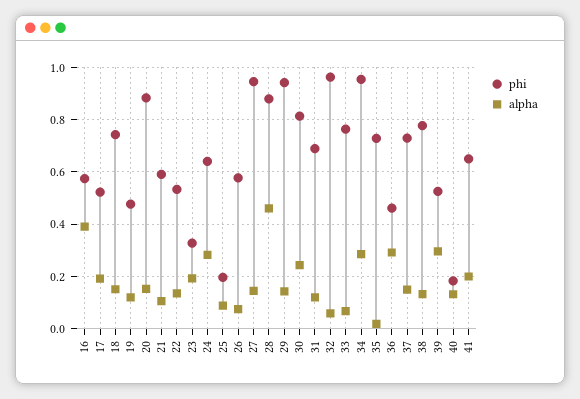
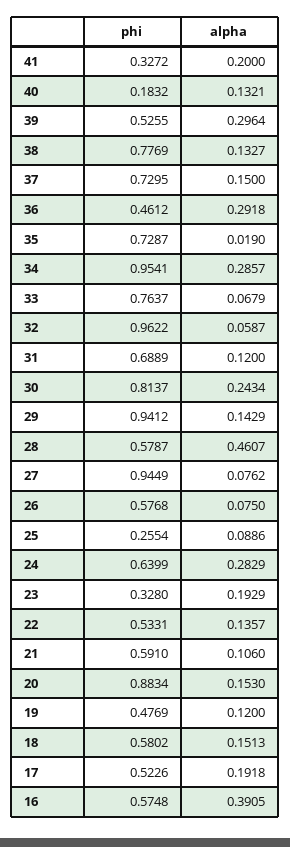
phi, 18: 0.75 -> 0.5802
phi, 25: 0.2 -> 0.2554
alpha, 27: 0.15 -> 0.0762
phi, 28: 0.875 -> 0.5787
phi, 41: 0.65 -> 0.3272

